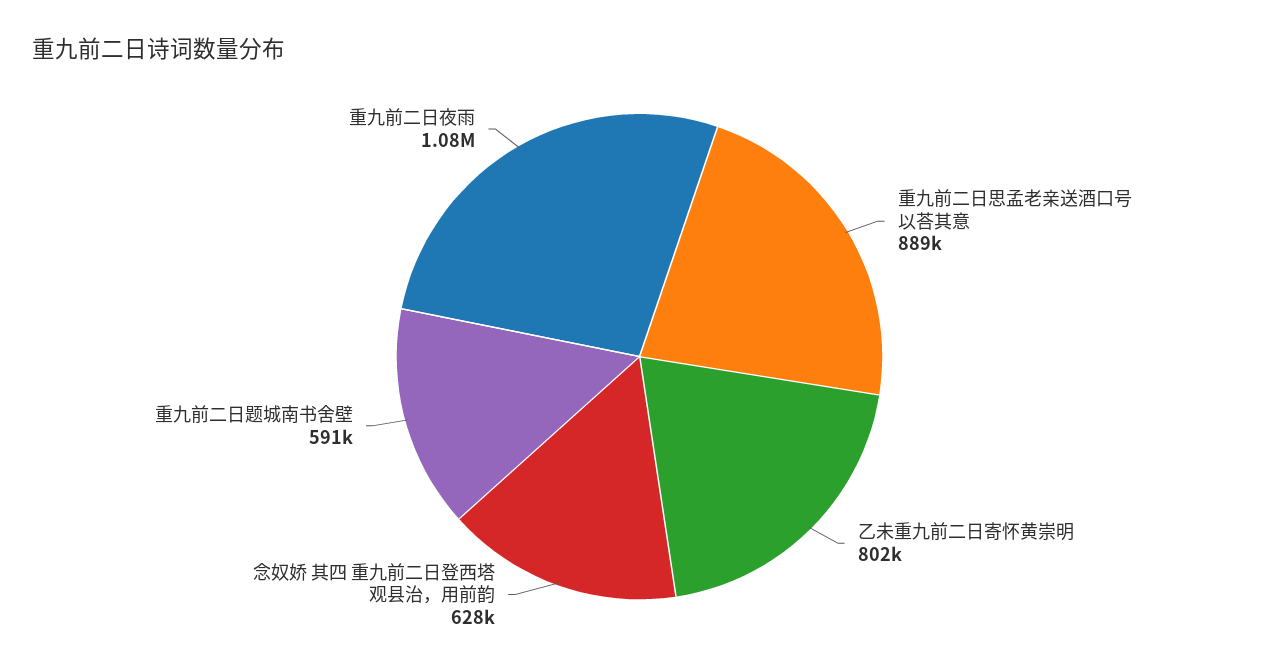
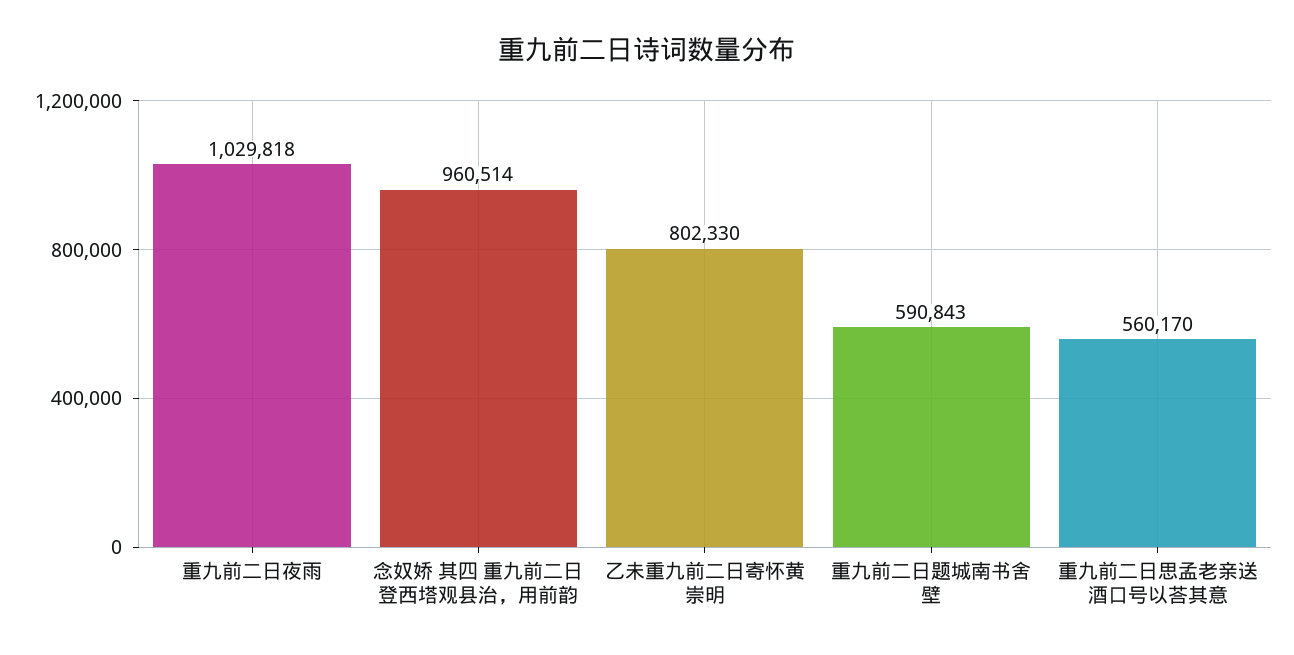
重九前二日思孟老亲送酒口号以荅其意: 889000 -> 560170
念奴娇 其四 重九前二日登西塔观县治，用前韵: 628000 -> 960514
重九前二日夜雨: 1080000 -> 1029818

